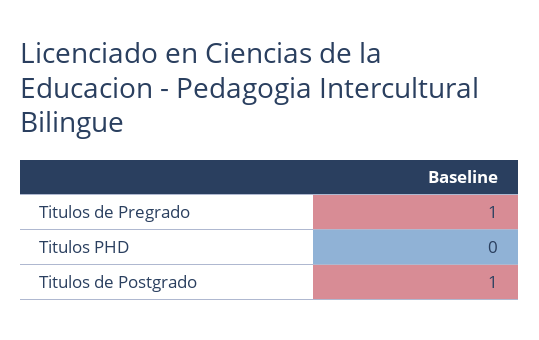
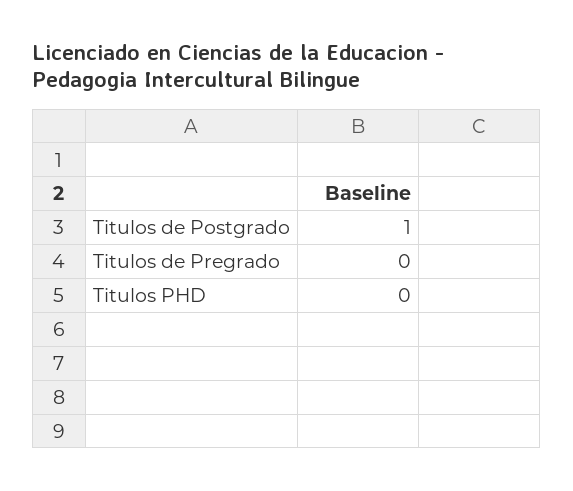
Titulos de Pregrado: 1 -> 0

